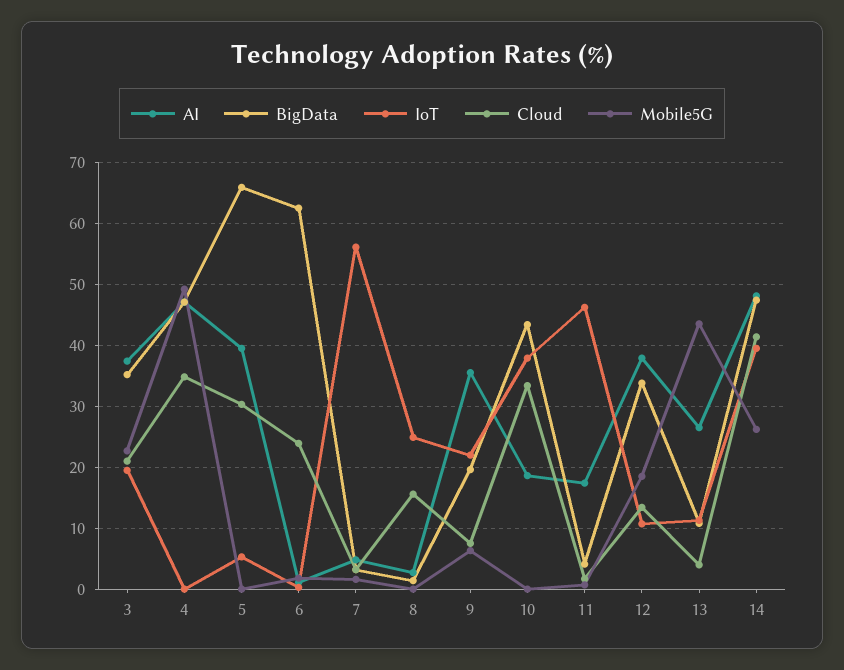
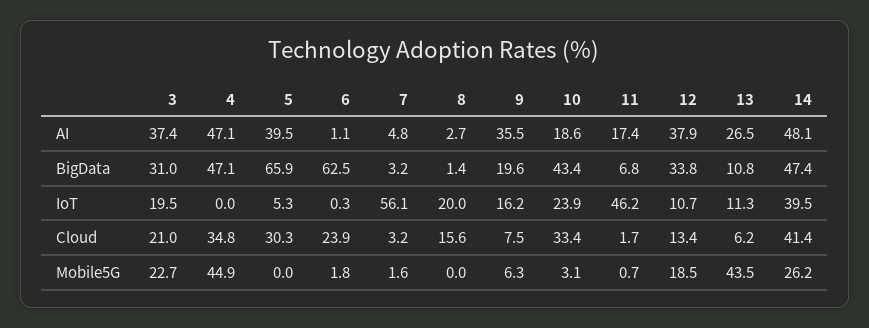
BigData, 3: 35 -> 31
Mobile5G, 4: 49 -> 44.9
IoT, 8: 25 -> 20
IoT, 9: 22 -> 16.2
IoT, 10: 38 -> 23.9
Mobile5G, 10: 0 -> 3.1
BigData, 11: 4 -> 6.8
Cloud, 13: 4 -> 6.2

